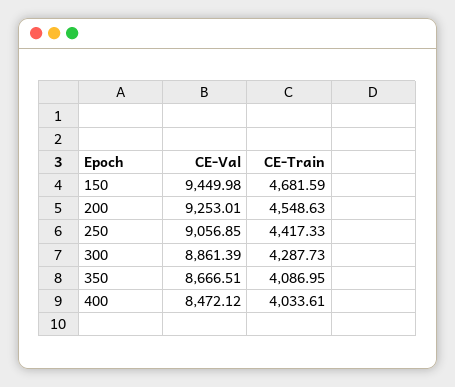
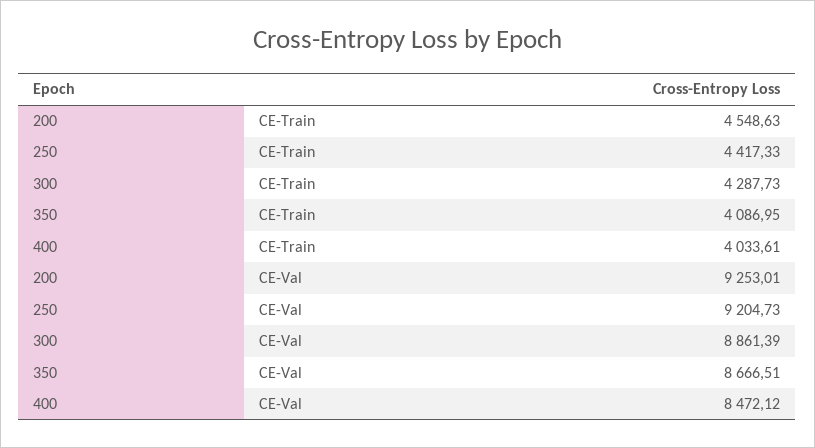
CE-Val, 150: 9449.98 -> none
CE-Train, 150: 4681.59 -> none
CE-Val, 250: 9056.85 -> 9204.73

